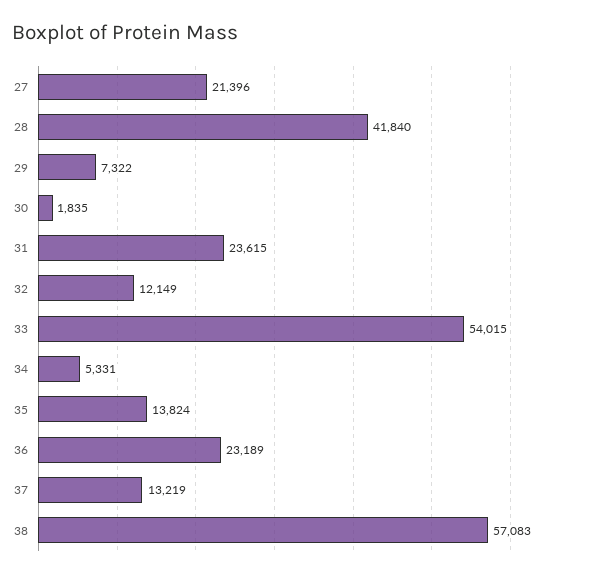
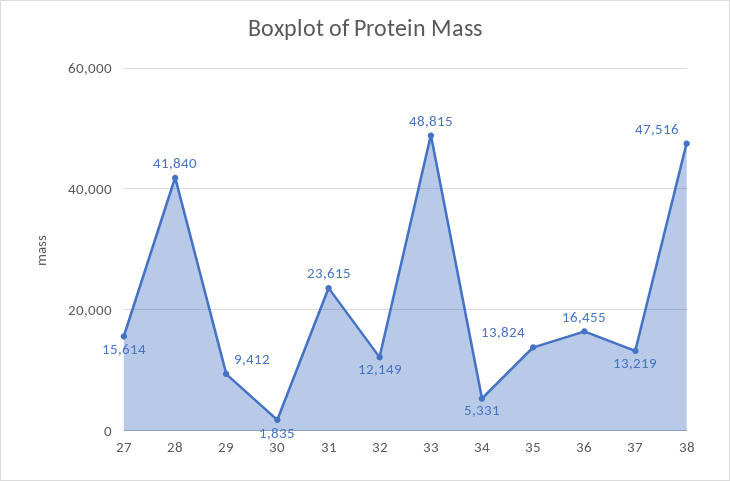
27: 21396 -> 15614
29: 7322 -> 9412
33: 54015 -> 48815
36: 23189 -> 16455
38: 57083 -> 47516

